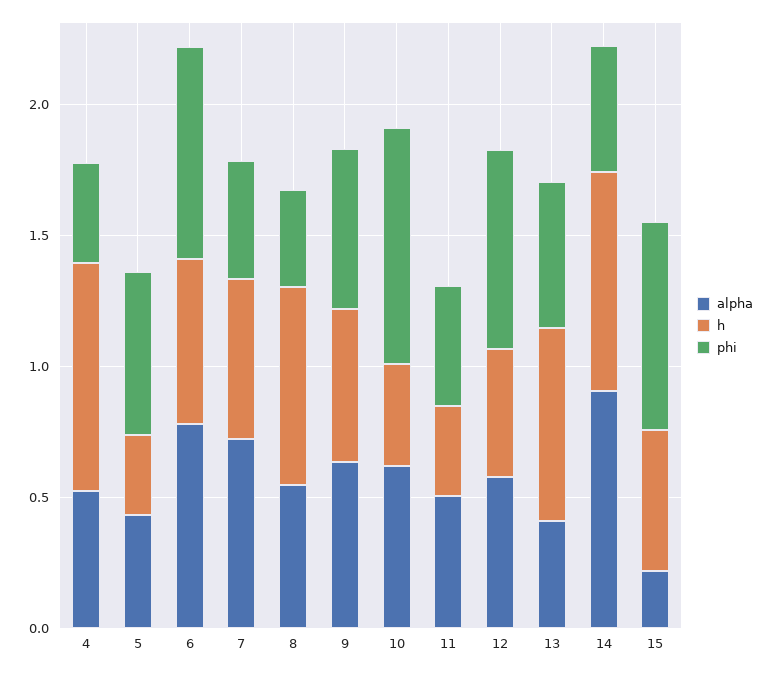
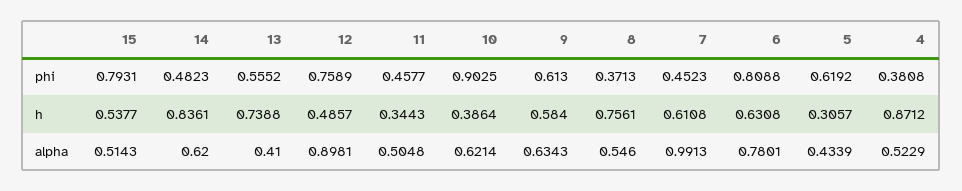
alpha, 7: 0.7 -> 0.9913
alpha, 12: 0.6 -> 0.8981
alpha, 14: 0.9 -> 0.62
alpha, 15: 0.2 -> 0.5143

